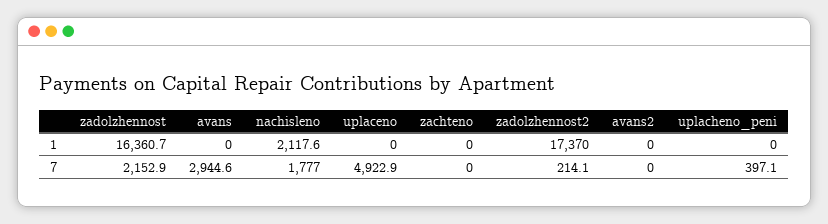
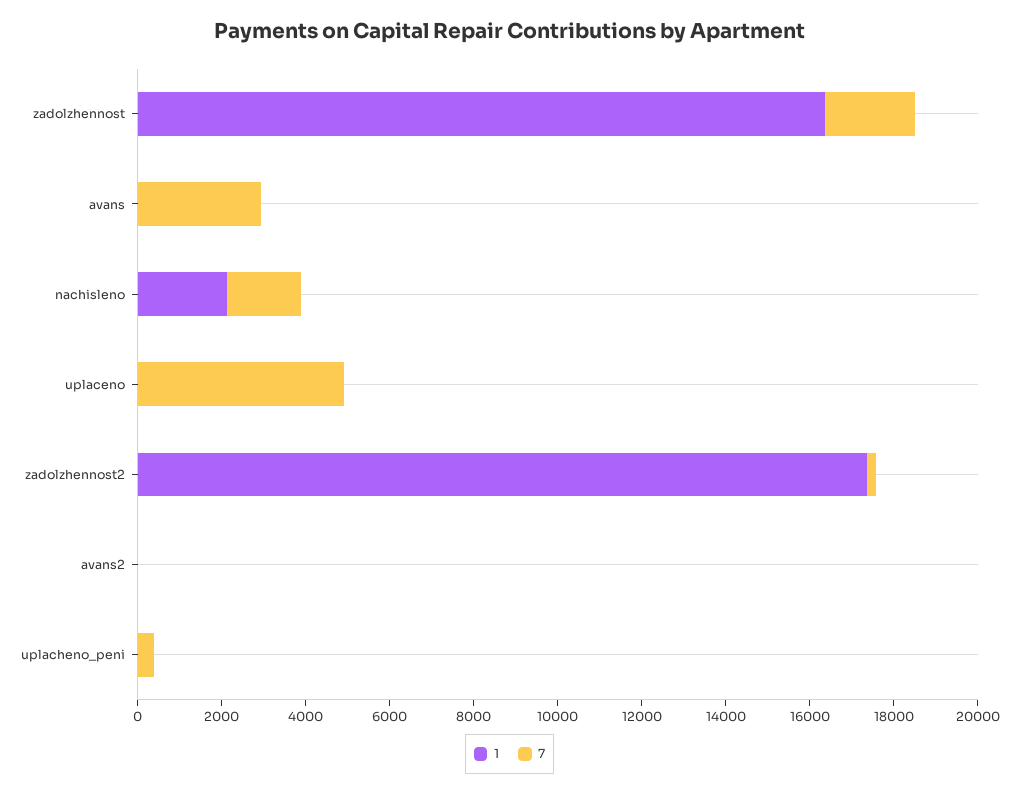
1, zachteno: 0 -> none
7, zachteno: 0 -> none

